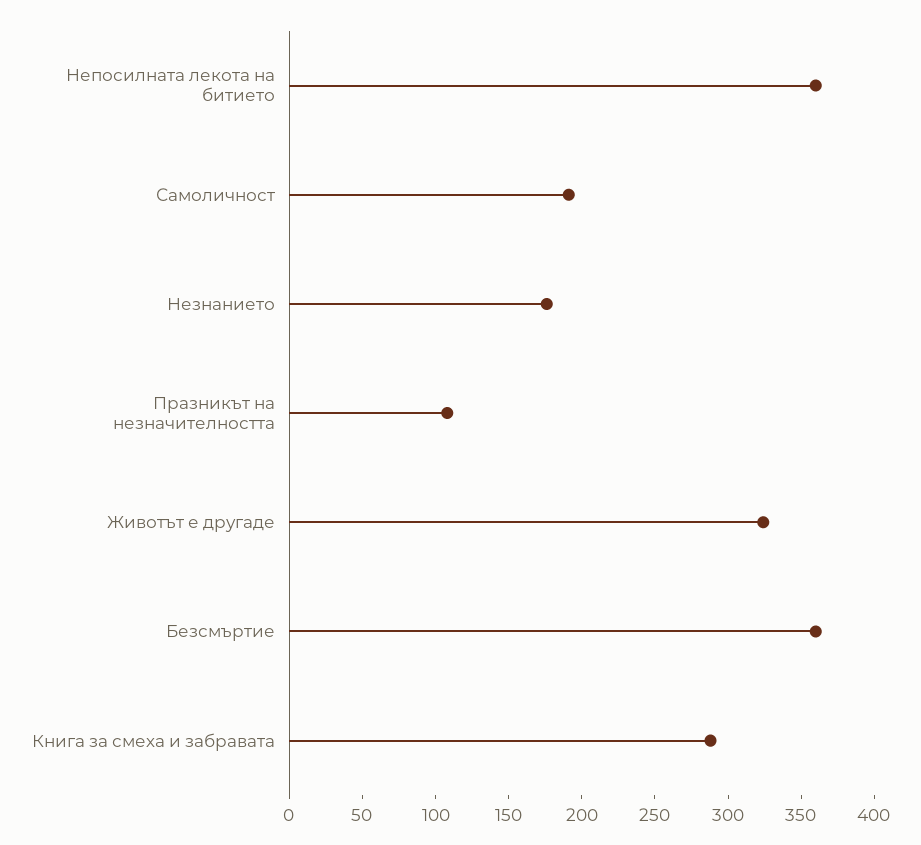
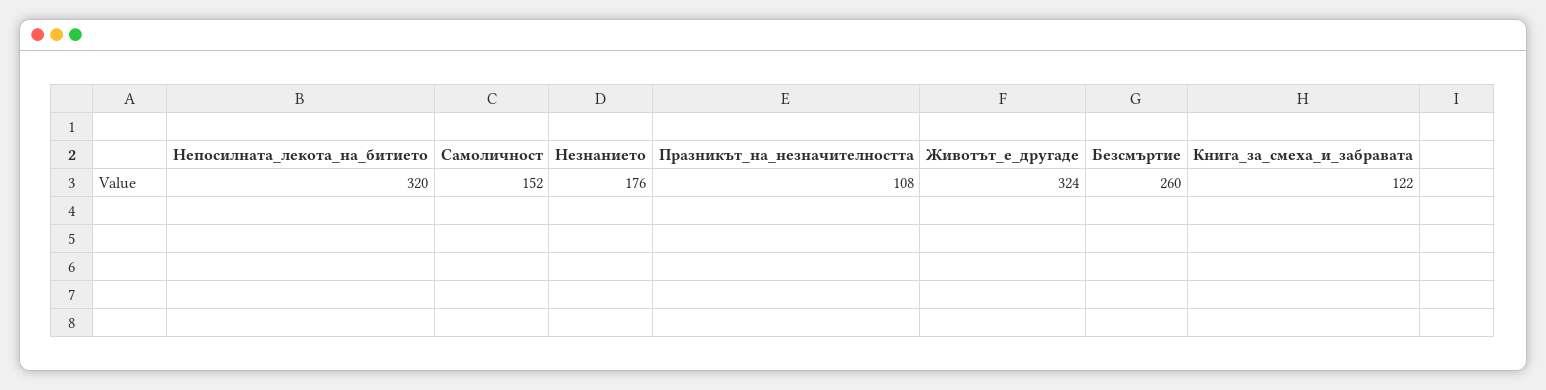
Непосилната лекота на битието: 360 -> 320
Самоличност: 190 -> 152
Безсмъртие: 360 -> 260
Книга за смеха и забравата: 290 -> 122

